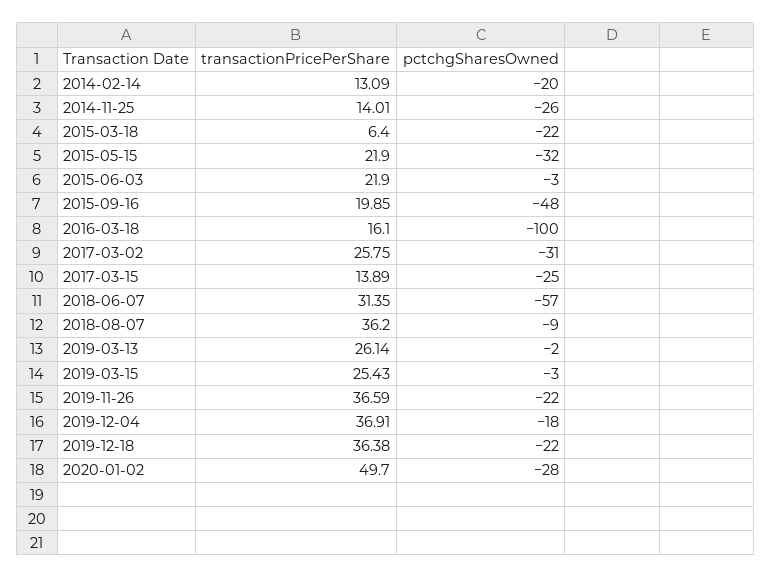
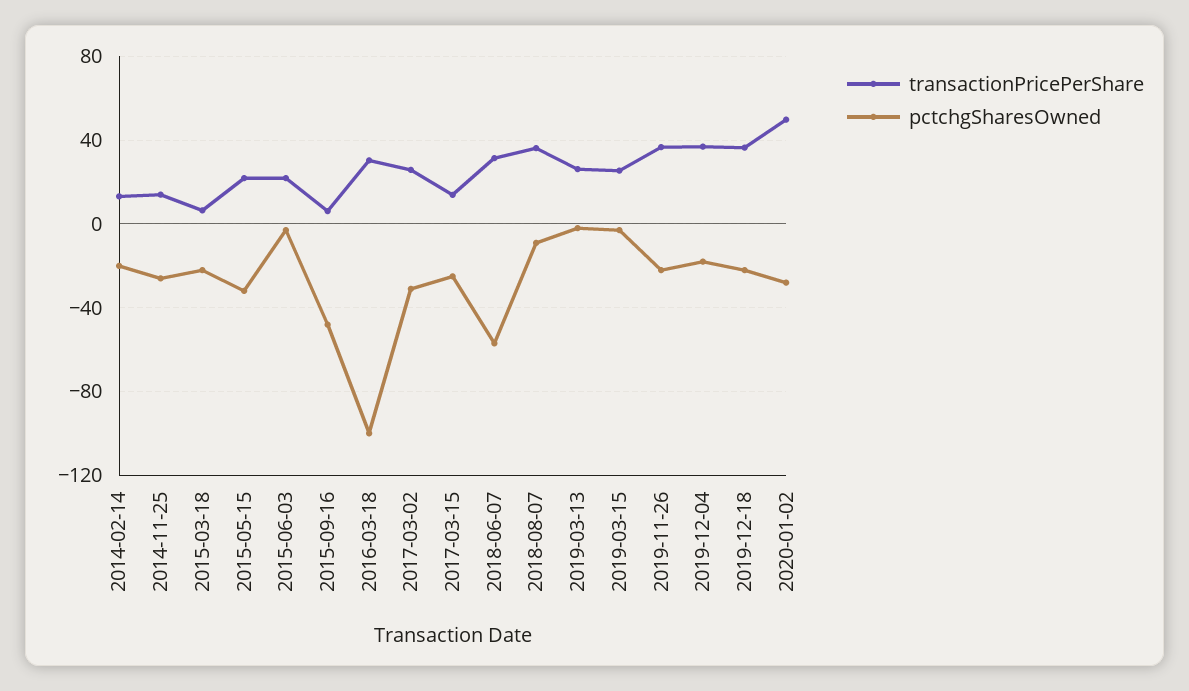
transactionPricePerShare, 2015-09-16: 19.85 -> 5
transactionPricePerShare, 2016-03-18: 16.1 -> 30

